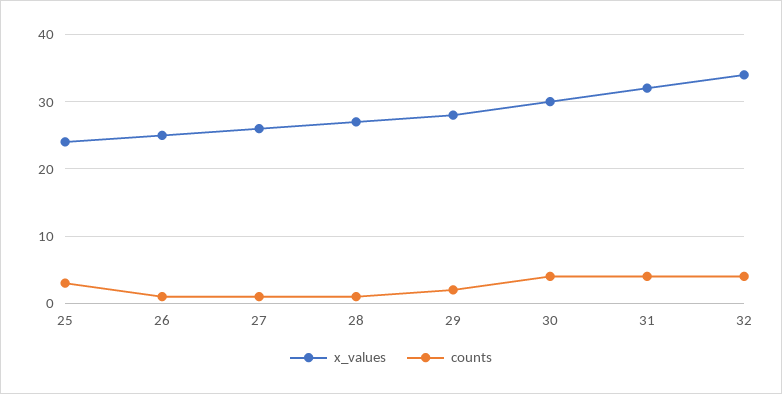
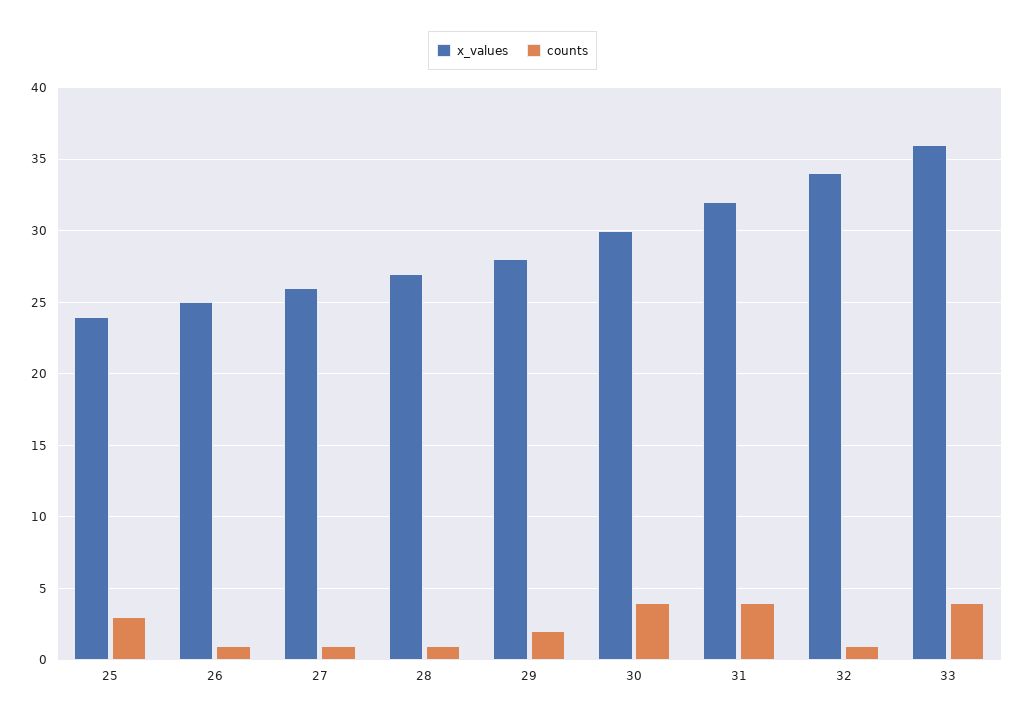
counts, 32: 4 -> 1
x_values, 33: none -> 36
counts, 33: none -> 4

